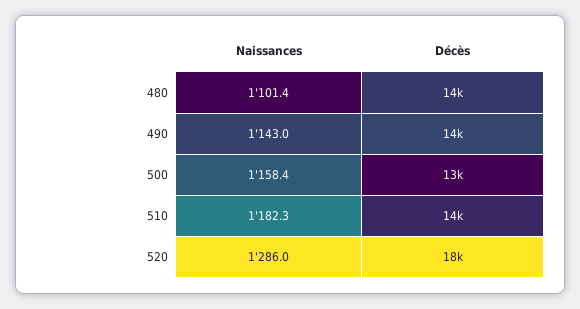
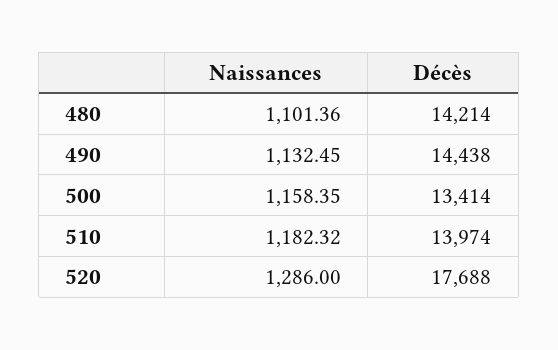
Naissances, 490: 1143 -> 1132.45

